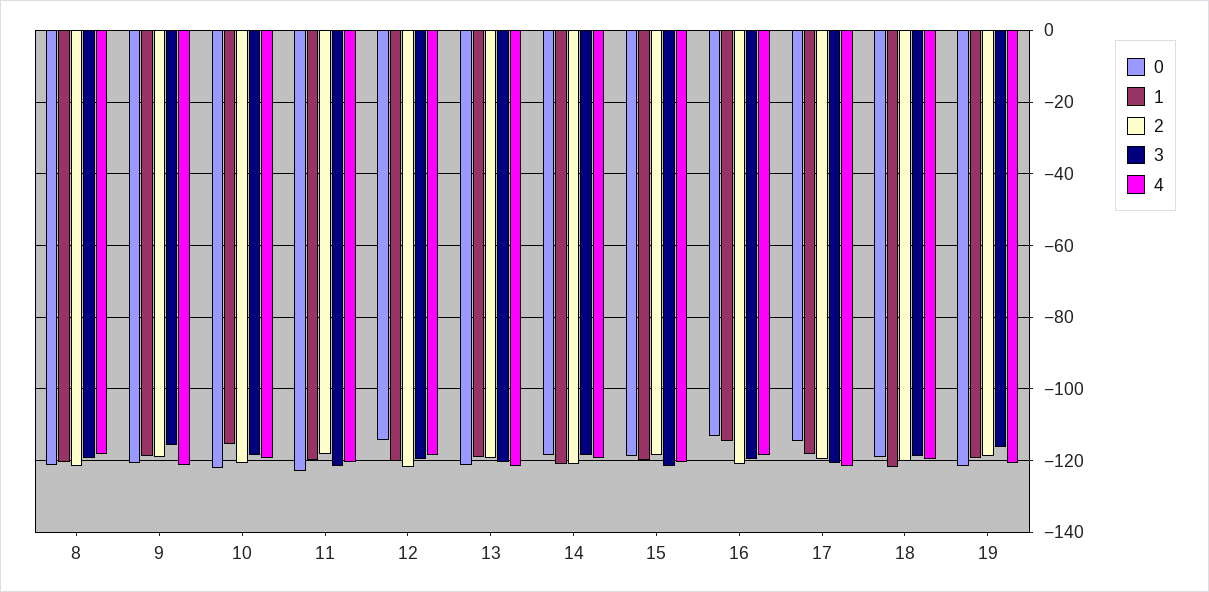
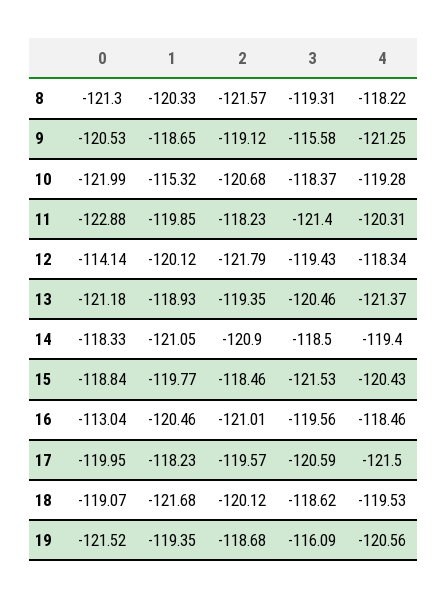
1, 16: -114 -> -120.46
0, 17: -114 -> -119.95

